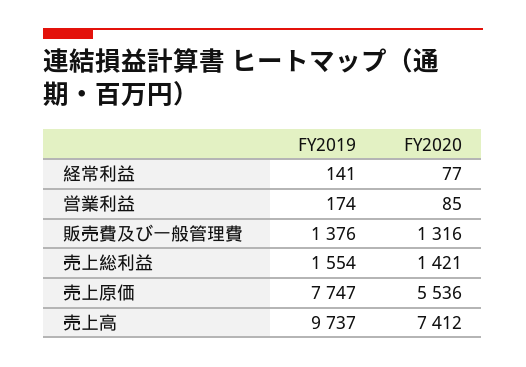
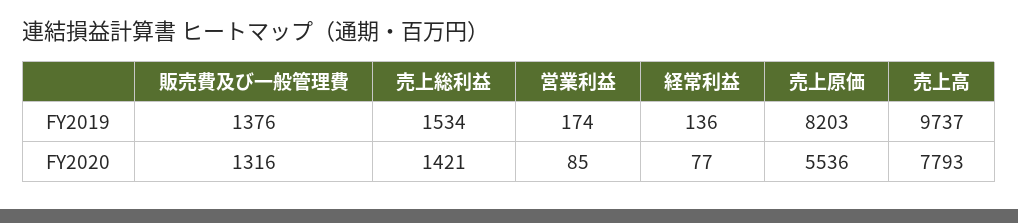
FY2019, 経常利益: 141 -> 136
FY2019, 売上総利益: 1554 -> 1534
FY2019, 売上原価: 7747 -> 8203
FY2020, 売上高: 7412 -> 7793

